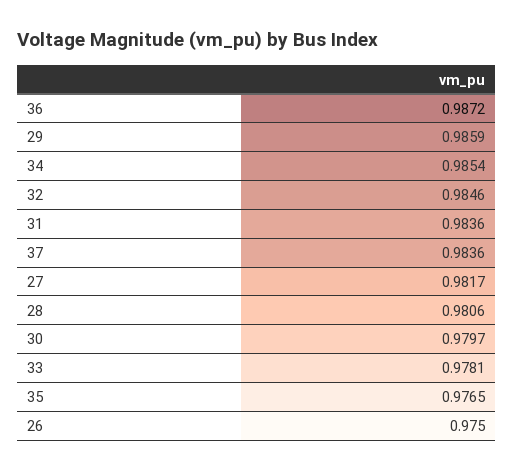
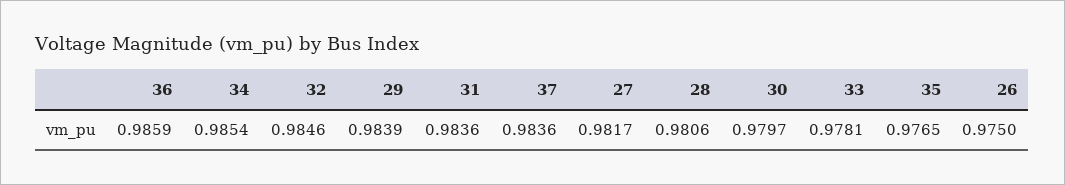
36: 0.9872 -> 0.9859
29: 0.9859 -> 0.9839

